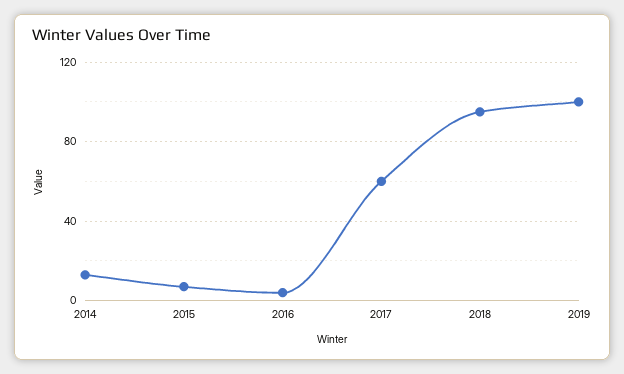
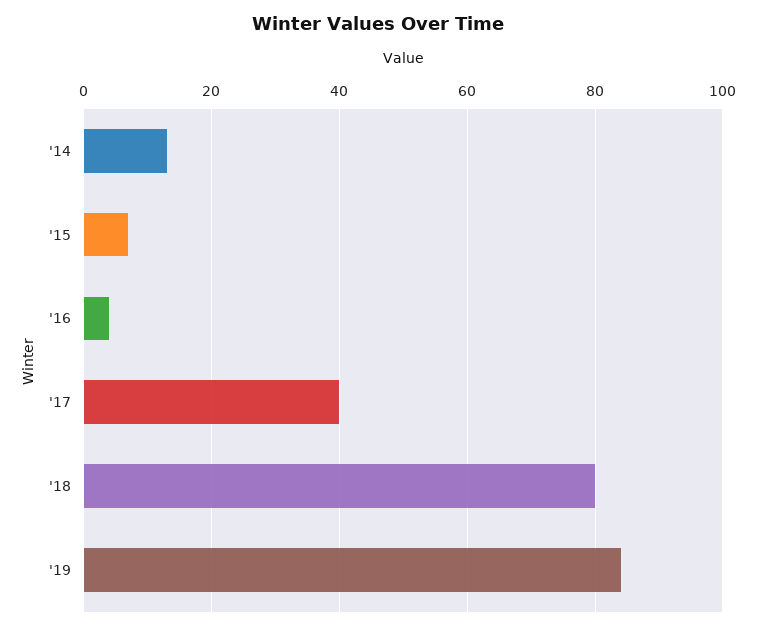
2017: 60 -> 40
2018: 95 -> 80
2019: 100 -> 85

